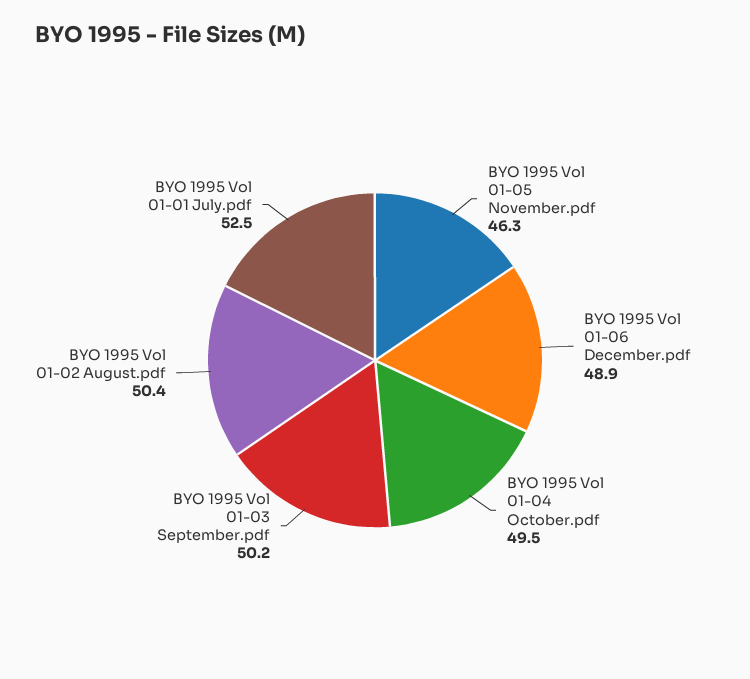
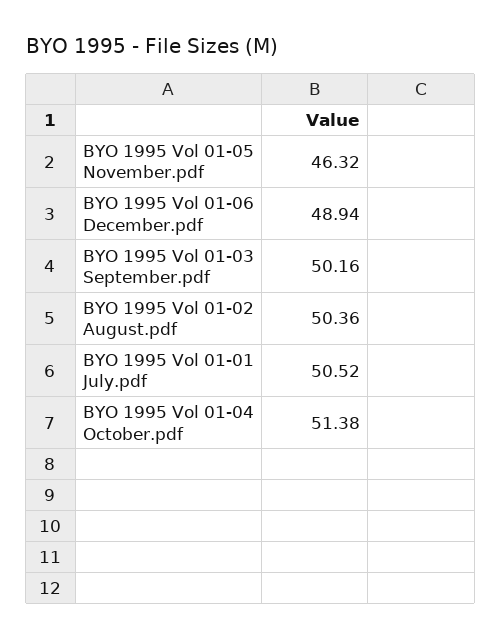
BYO 1995 Vol 01-04 October.pdf: 49.5 -> 51.38
BYO 1995 Vol 01-01 July.pdf: 52.5 -> 50.52

